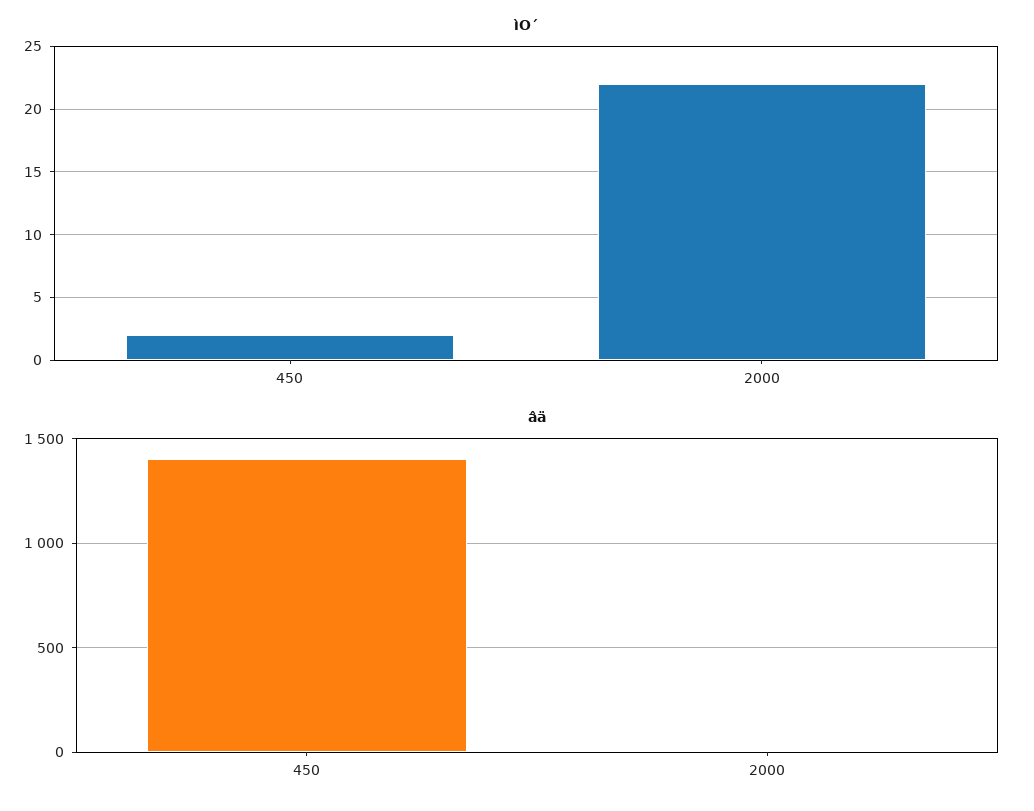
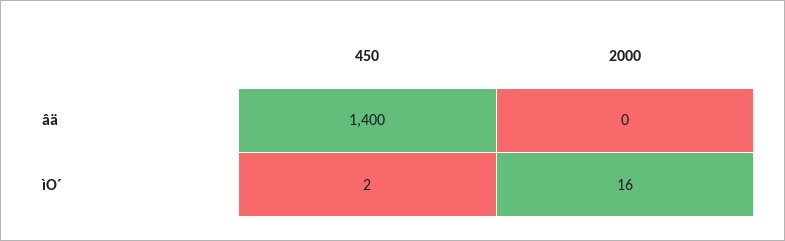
ìO´, 2000: 22 -> 16

